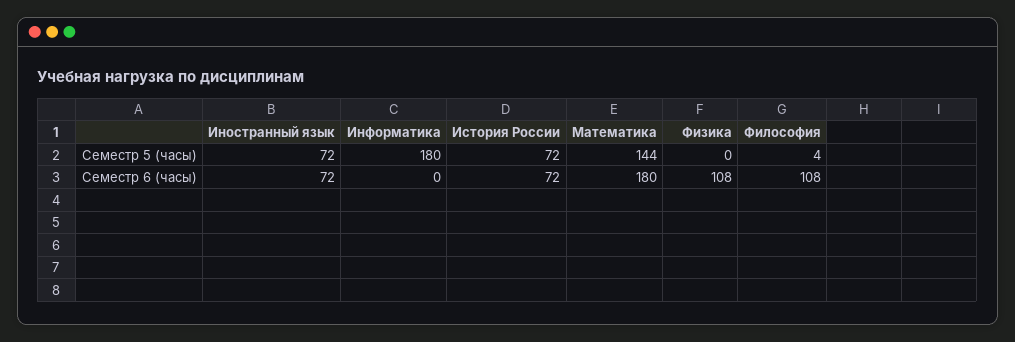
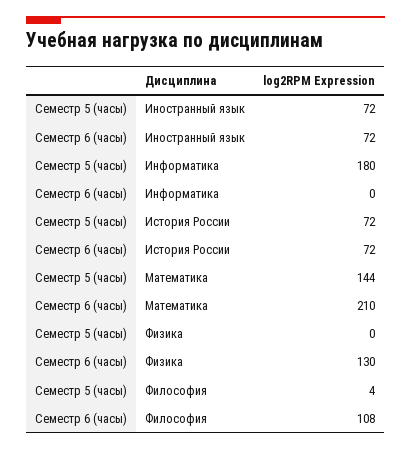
Математика, Семестр 6 (часы): 180 -> 210
Физика, Семестр 6 (часы): 108 -> 130

